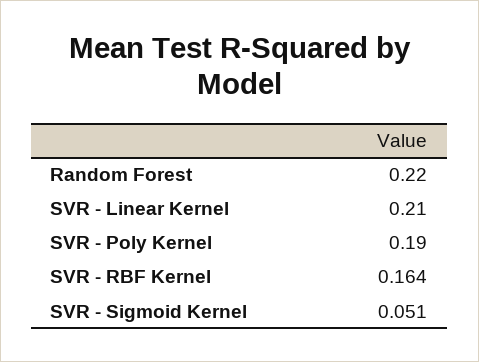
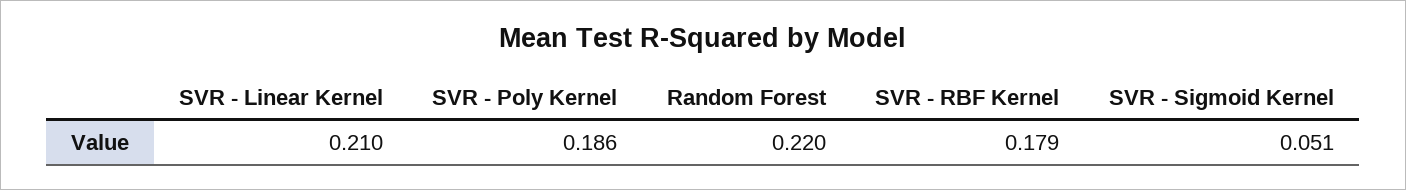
SVR - Poly Kernel: 0.19 -> 0.186
SVR - RBF Kernel: 0.164 -> 0.179

